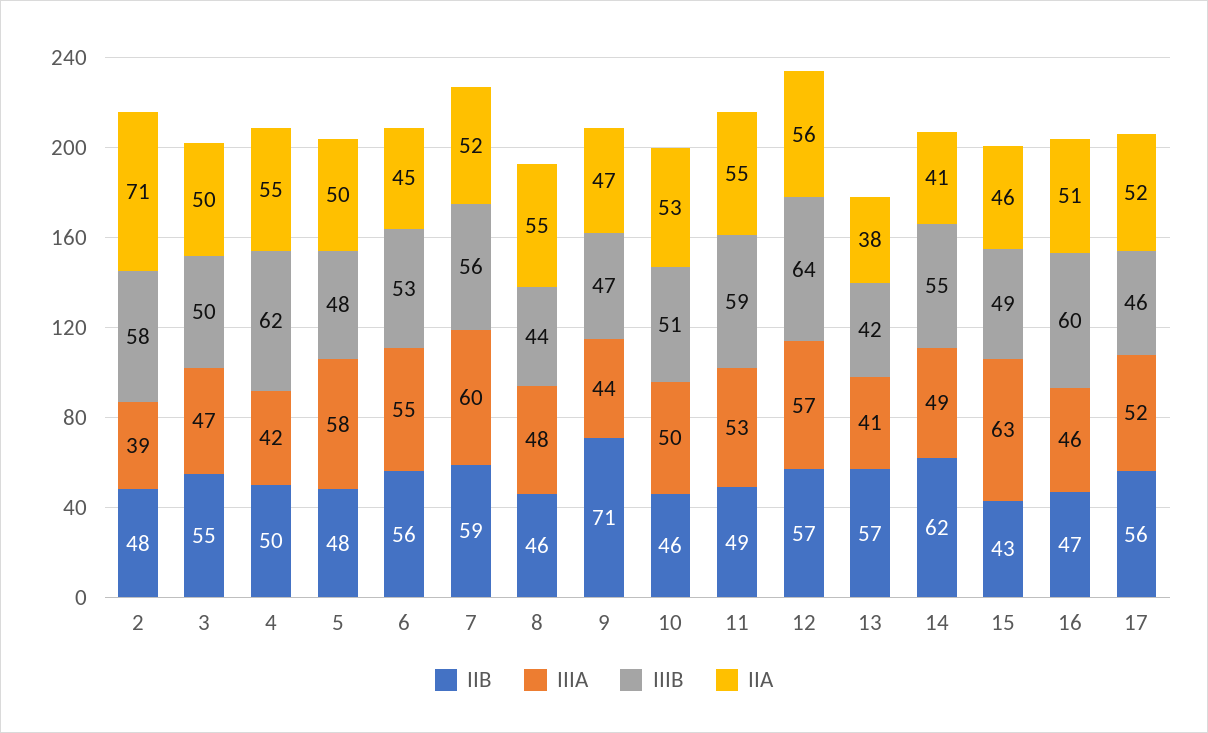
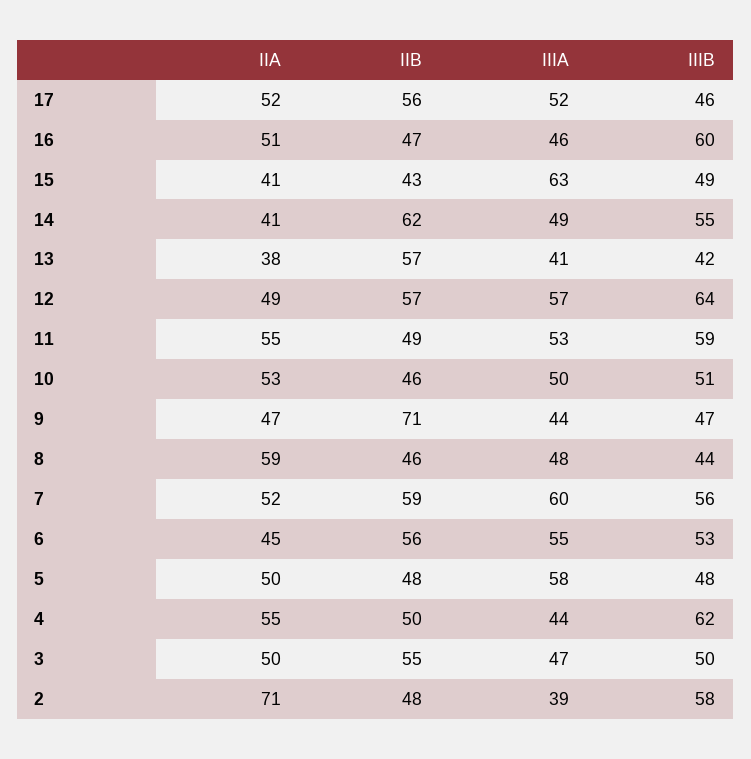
IIIA, 4: 42 -> 44
IIA, 8: 55 -> 59
IIA, 12: 56 -> 49
IIA, 15: 46 -> 41

